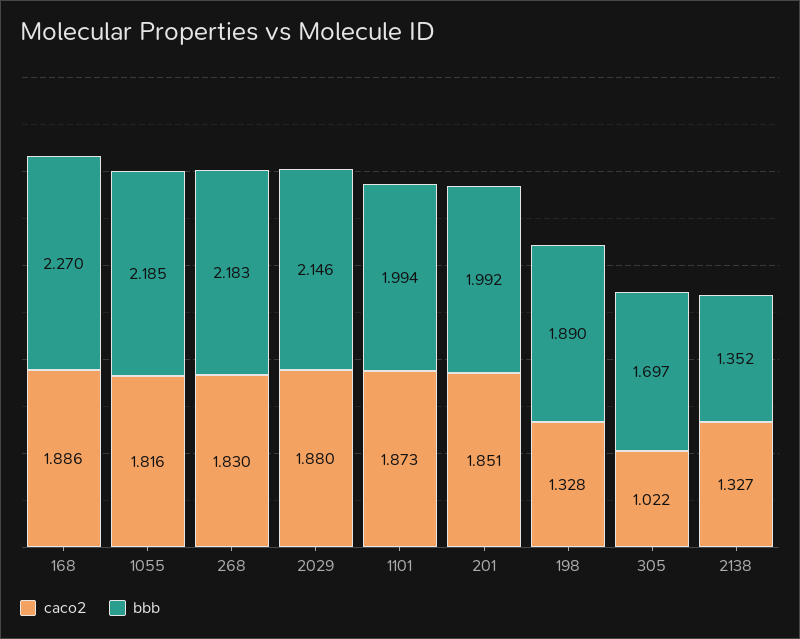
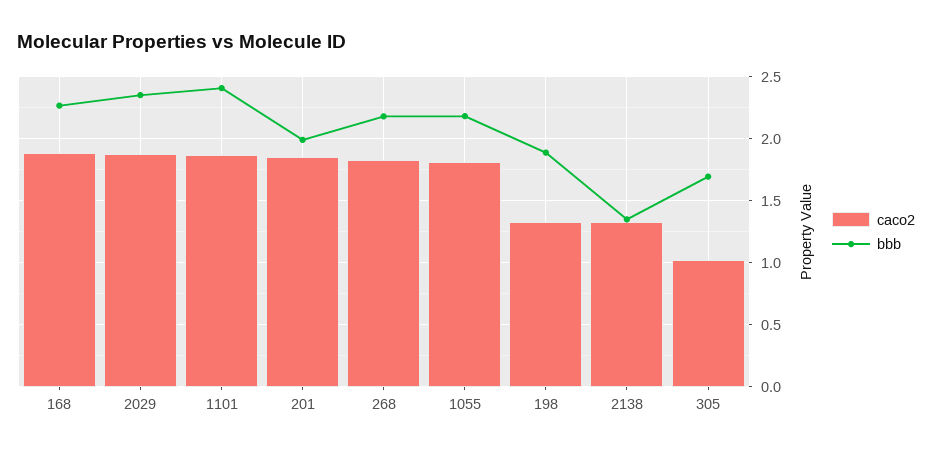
bbb, 2029: 2.146 -> 2.35
bbb, 1101: 1.994 -> 2.4

